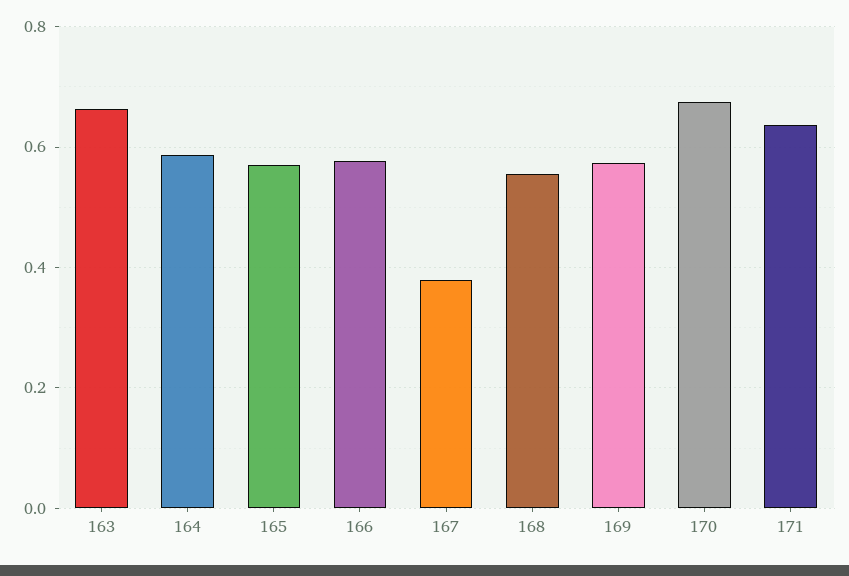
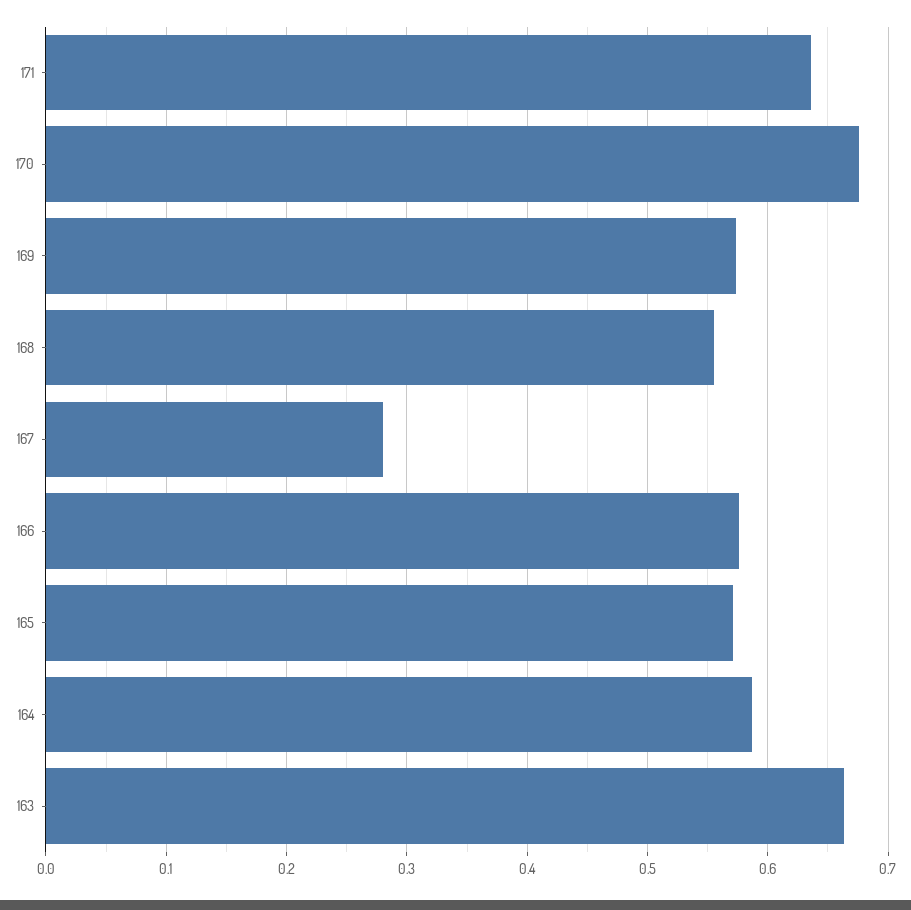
167: 0.38 -> 0.28

